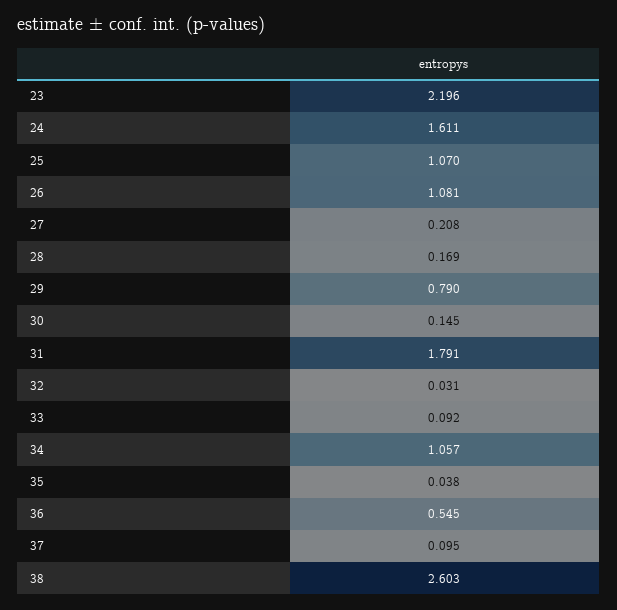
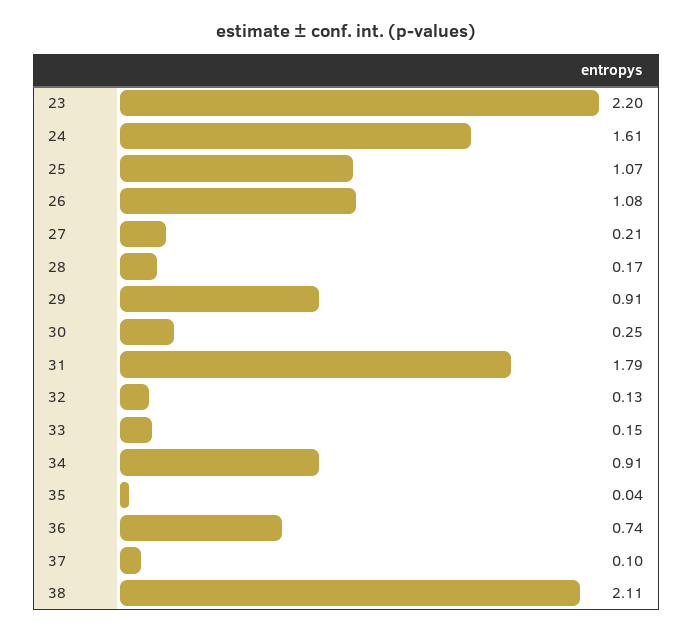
29: 0.79 -> 0.91
30: 0.145 -> 0.25
32: 0.031 -> 0.13
33: 0.092 -> 0.15
34: 1.057 -> 0.91
36: 0.545 -> 0.74
38: 2.603 -> 2.11

